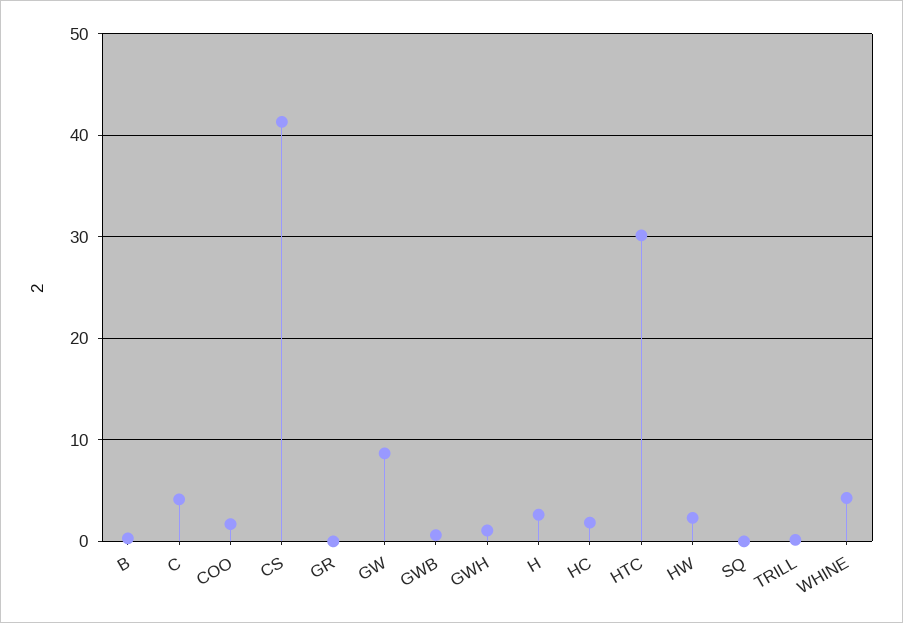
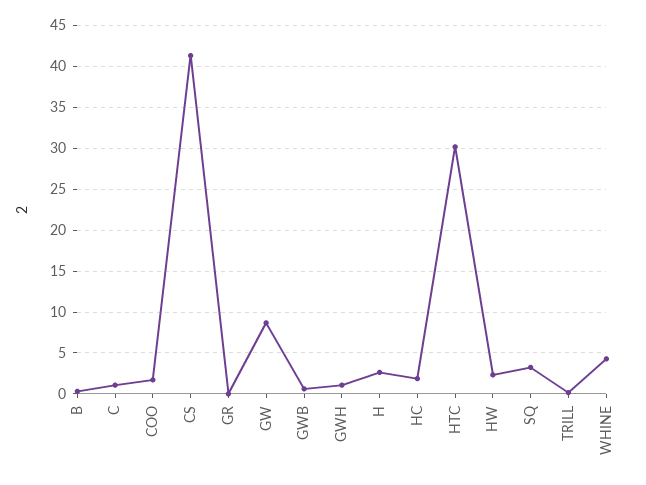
C: 4 -> 1
SQ: 0 -> 3

